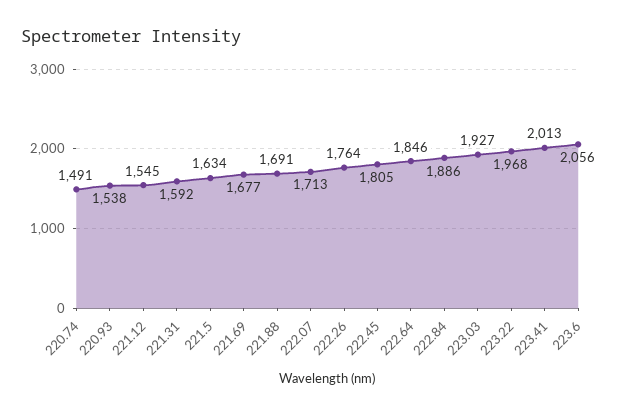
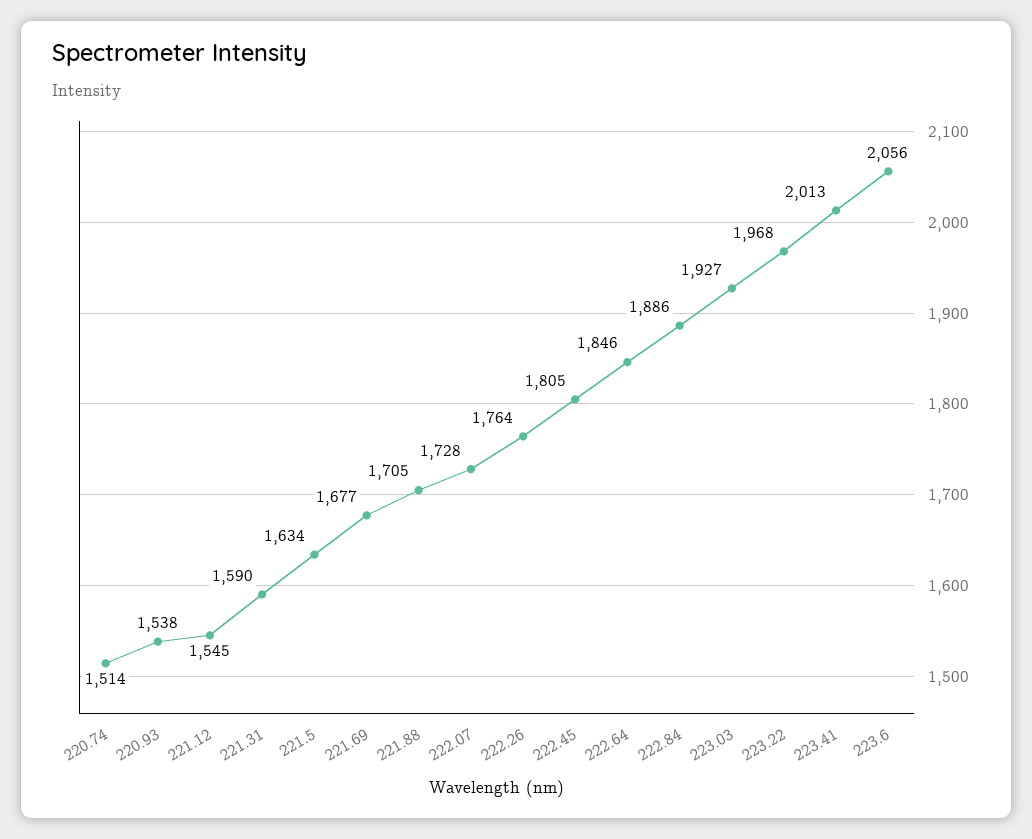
220.74: 1491 -> 1514
221.31: 1592 -> 1590
221.88: 1691 -> 1705
222.07: 1713 -> 1728

